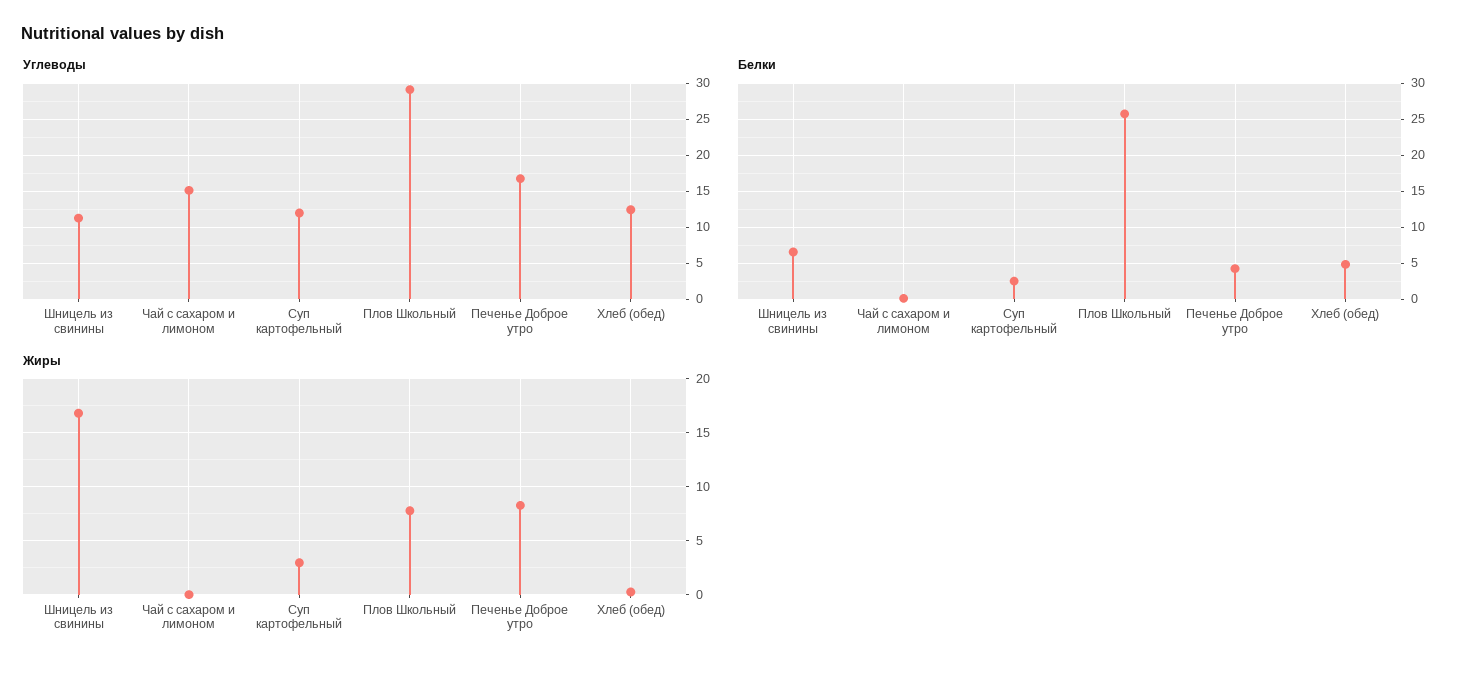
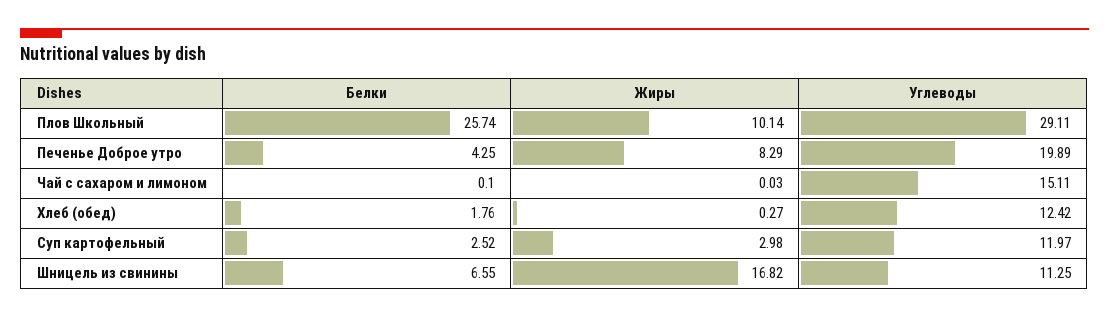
Углеводы, Печенье Доброе утро: 17 -> 19.89
Белки, Хлеб (обед): 5 -> 1.76
Жиры, Плов Школьный: 8 -> 10.14

